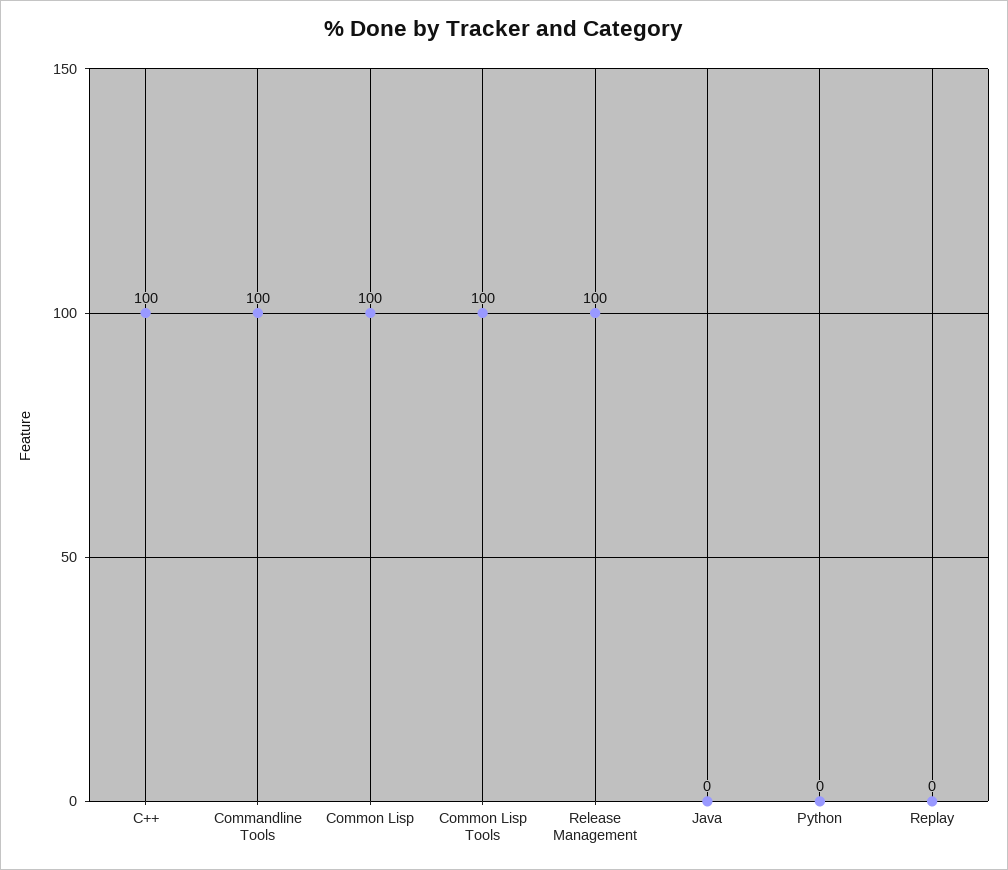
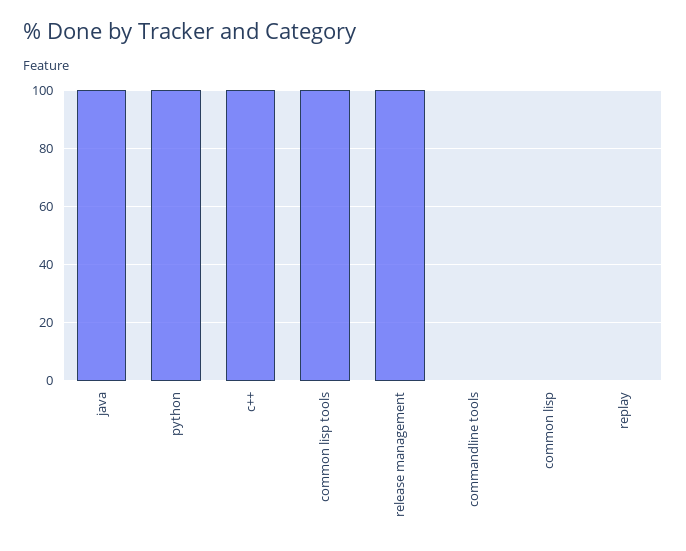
Commandline Tools: 100 -> 0
Common Lisp: 100 -> 0
Java: 0 -> 100
Python: 0 -> 100

